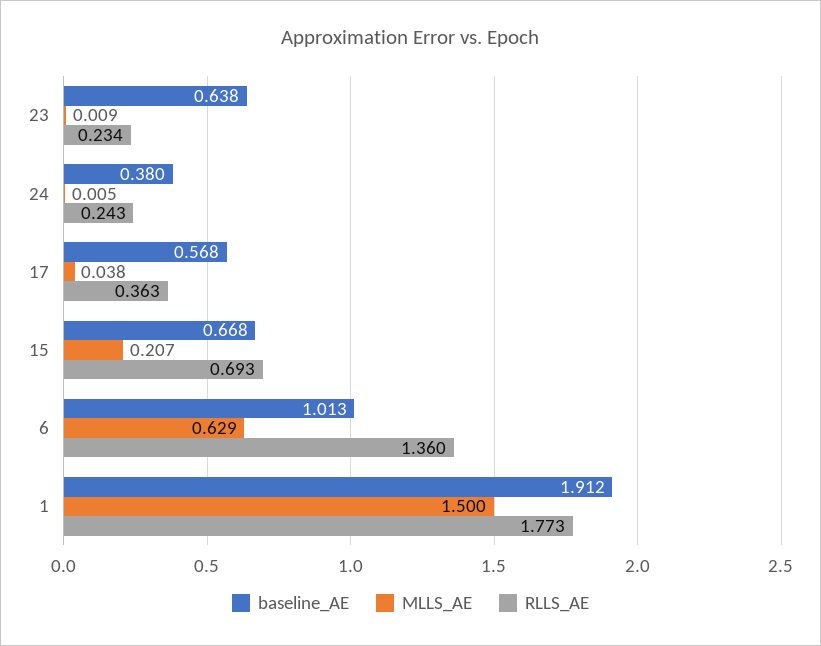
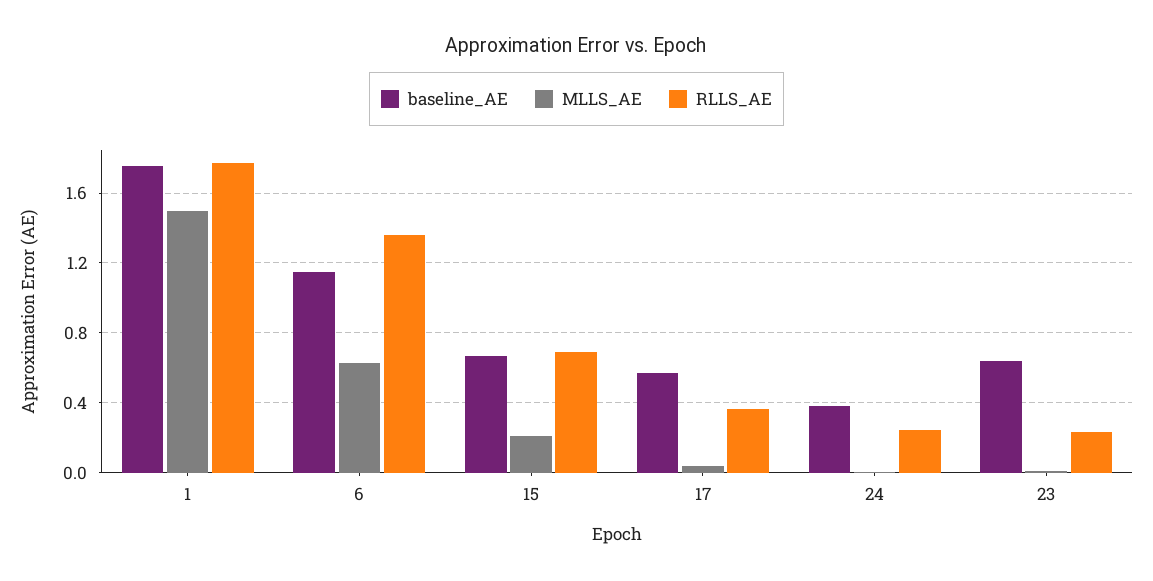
baseline_AE, 6: 1.013 -> 1.15
baseline_AE, 1: 1.912 -> 1.75

